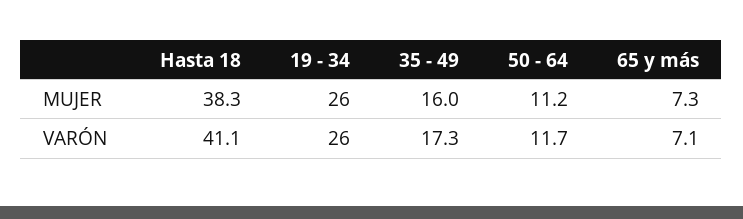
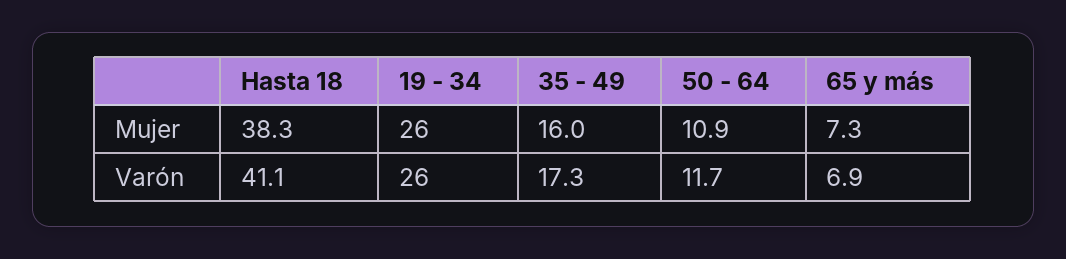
50 - 64, MUJER: 11.2 -> 10.9
65 y más, VARÓN: 7.1 -> 6.9

